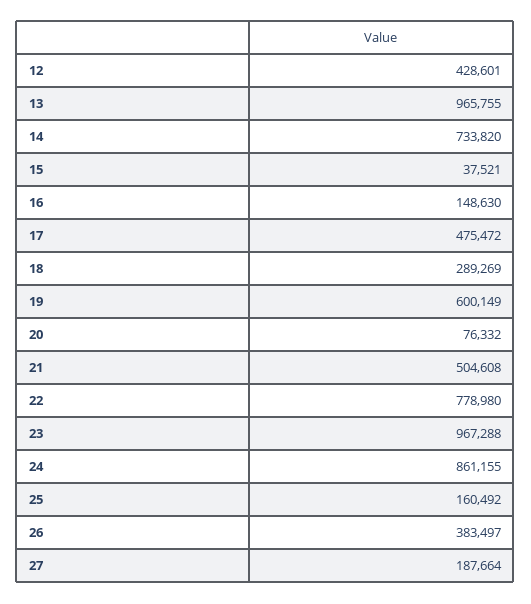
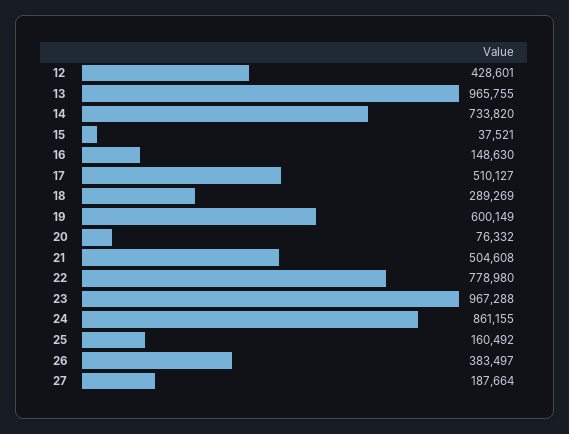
17: 475472 -> 510127

